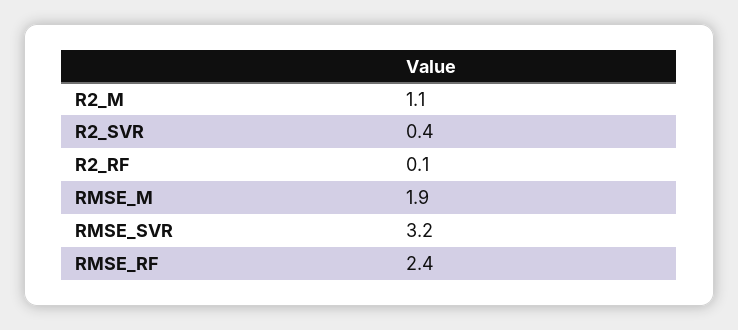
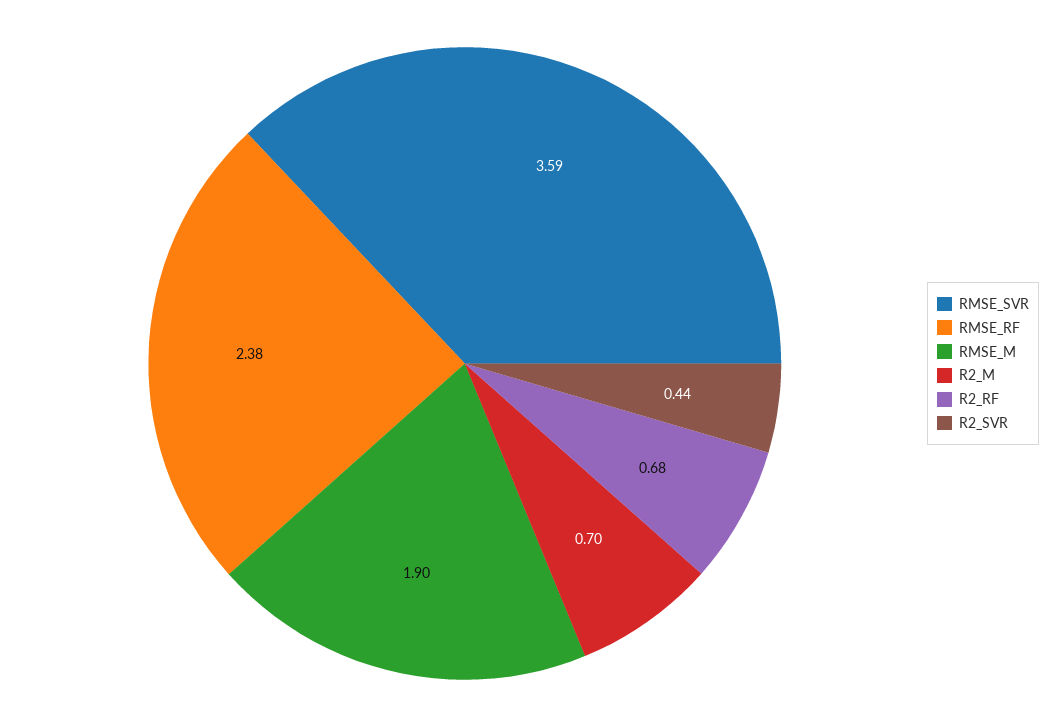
R2_M: 1.1 -> 0.7
R2_RF: 0.1 -> 0.68
RMSE_SVR: 3.2 -> 3.59

